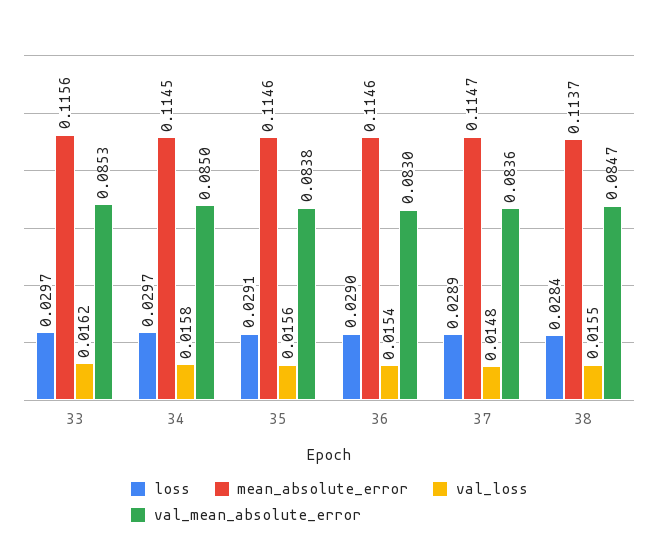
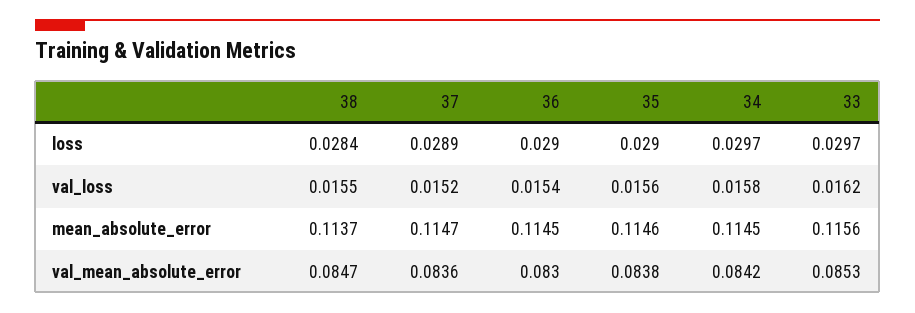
val_mean_absolute_error, 34: 0.085 -> 0.0842
loss, 35: 0.0291 -> 0.029
mean_absolute_error, 36: 0.1146 -> 0.1145
val_loss, 37: 0.0148 -> 0.0152

